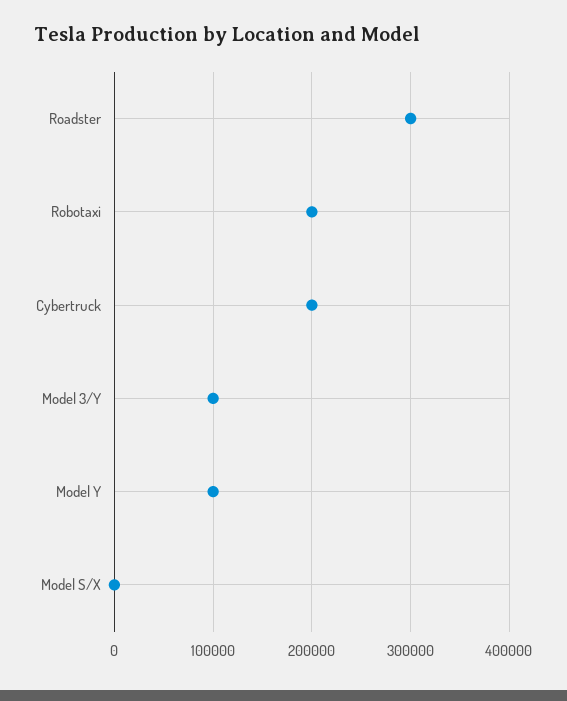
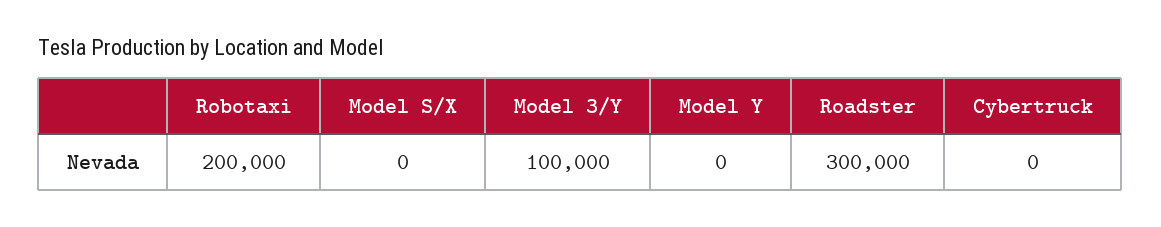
Cybertruck: 200000 -> 0
Model Y: 100000 -> 0

